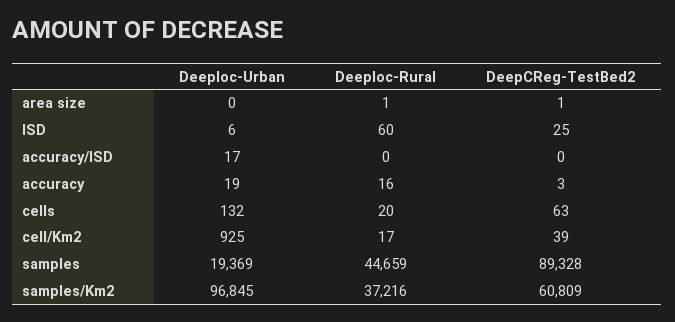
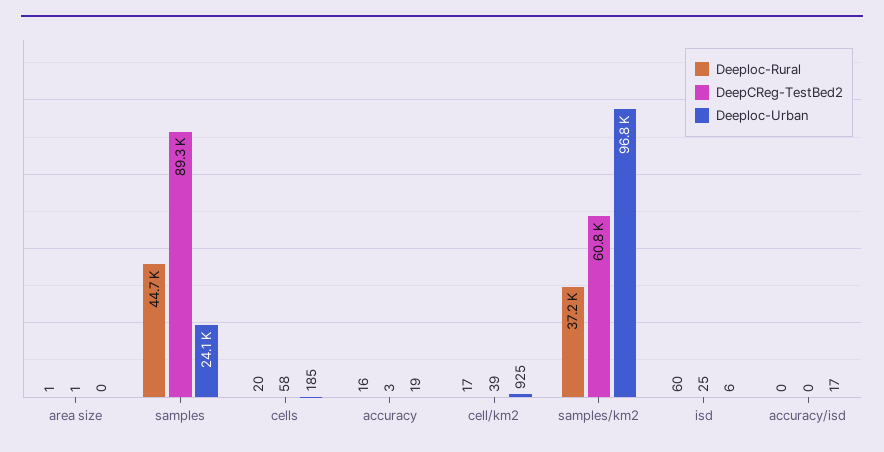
Deeploc-Urban, cells: 132 -> 185
DeepCReg-TestBed2, cells: 63 -> 58
Deeploc-Urban, samples: 19369 -> 24100

